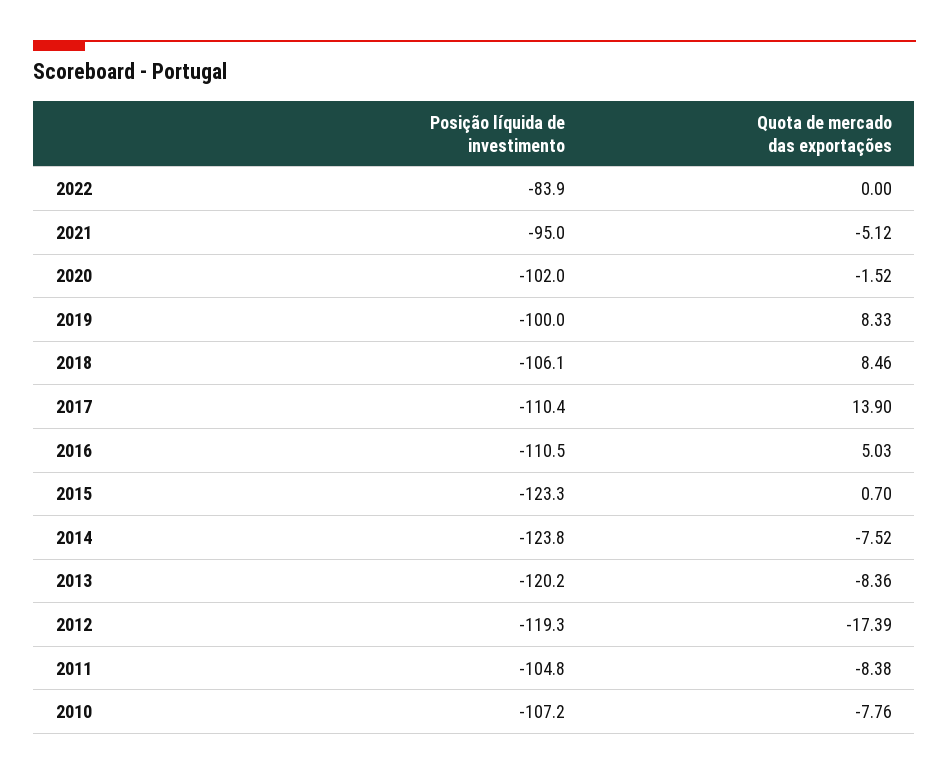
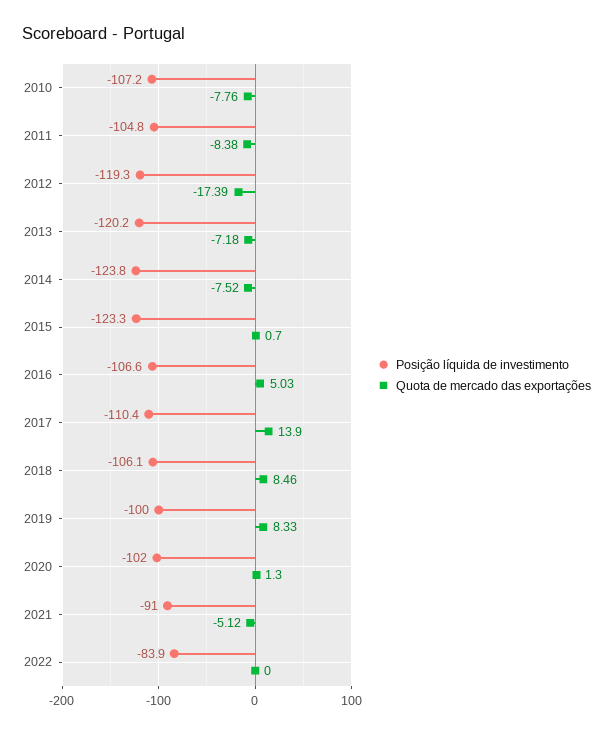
Posição líquida de investimento, 2021: -95 -> -91
Quota de mercado das exportações, 2020: -1.52 -> 1.3
Posição líquida de investimento, 2016: -110.5 -> -106.6
Quota de mercado das exportações, 2013: -8.36 -> -7.18

